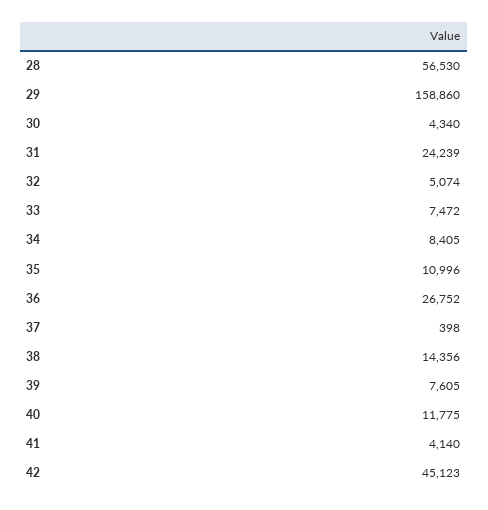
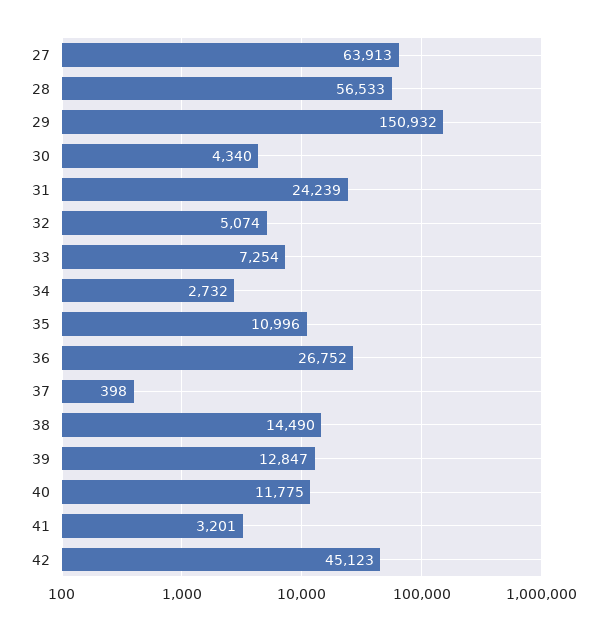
28: 56530 -> 56533
29: 158860 -> 150932
33: 7472 -> 7254
34: 8405 -> 2732
38: 14356 -> 14490
39: 7605 -> 12847
41: 4140 -> 3201
27: none -> 63913

